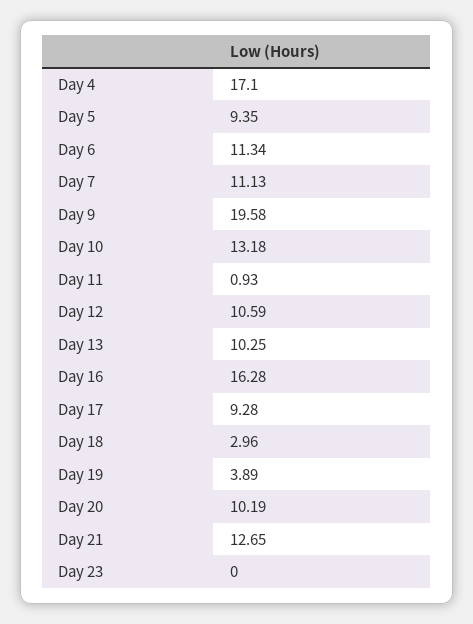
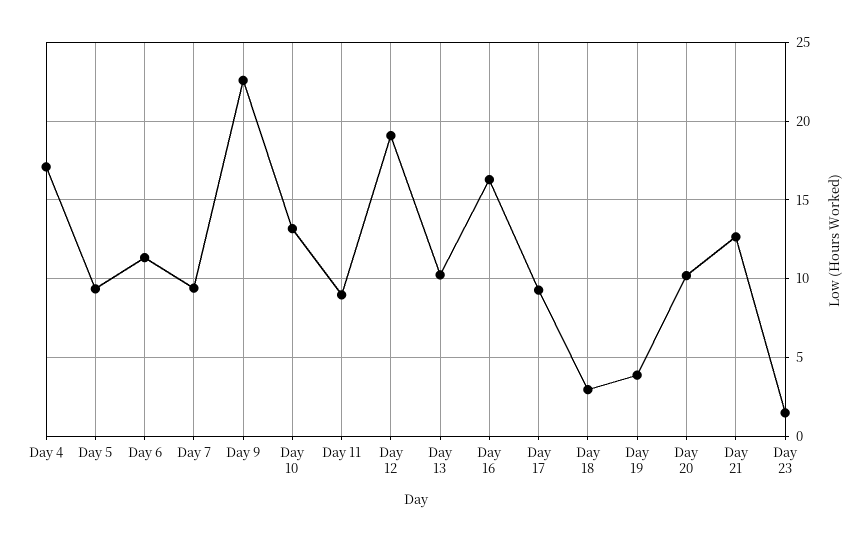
Day 7: 11.13 -> 9.5
Day 9: 19.58 -> 22.5
Day 11: 0.93 -> 9
Day 12: 10.59 -> 19
Day 23: 0 -> 1.5

